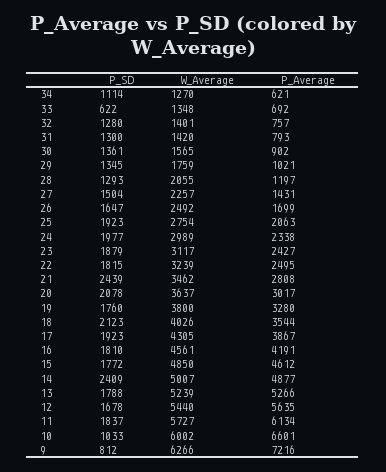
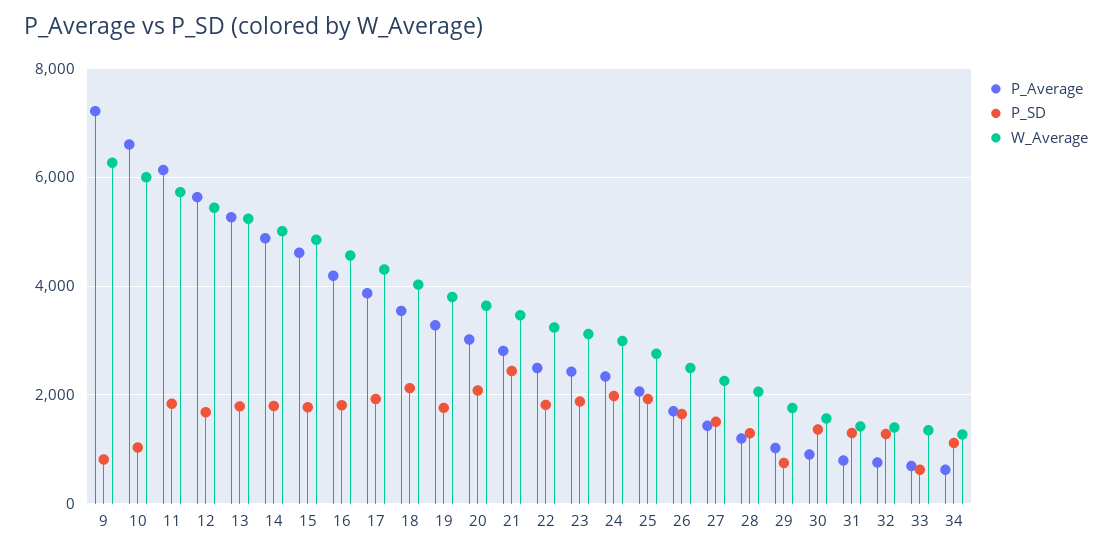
P_SD, 29: 1345 -> 800
P_SD, 14: 2409 -> 1800

